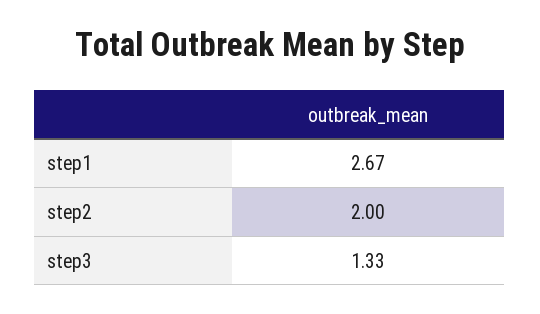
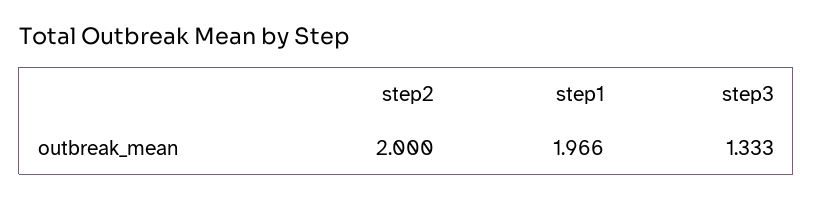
step1: 2.67 -> 1.966

